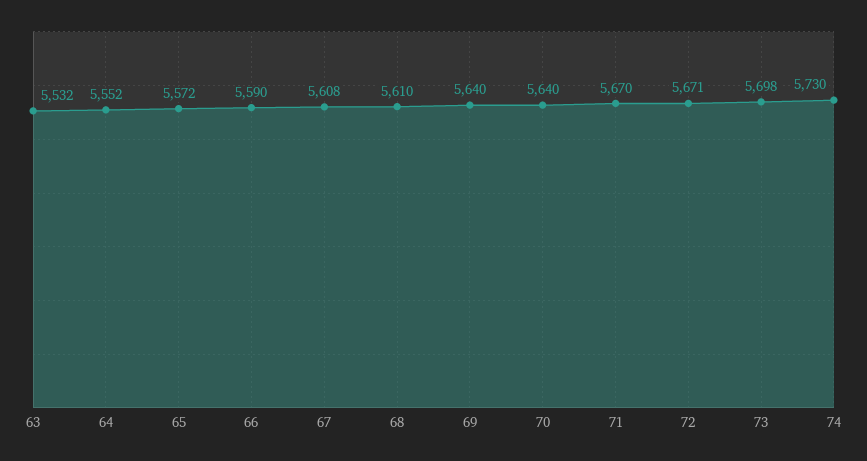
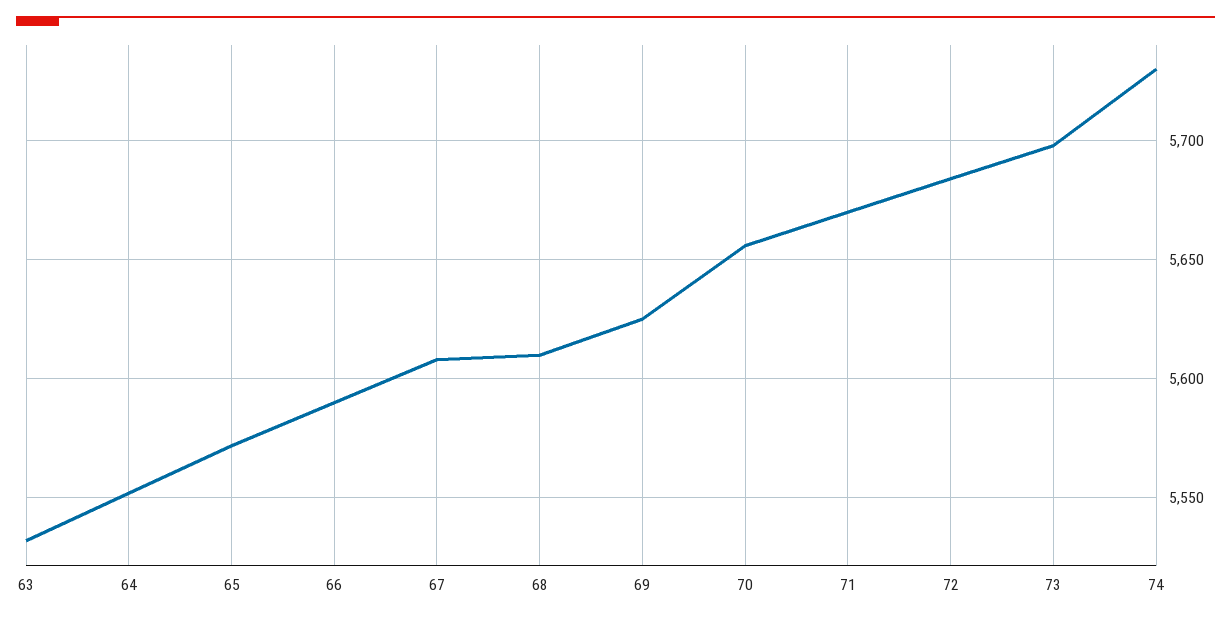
69: 5640 -> 5625
70: 5640 -> 5655
72: 5671 -> 5685

